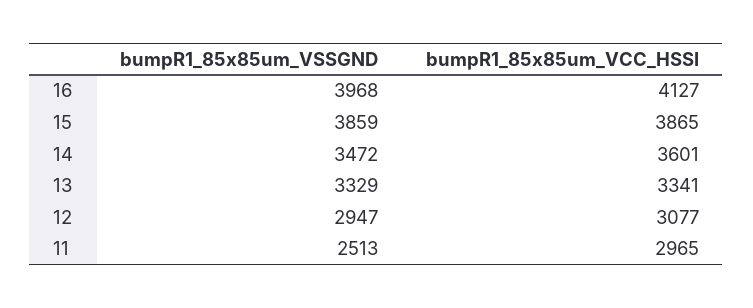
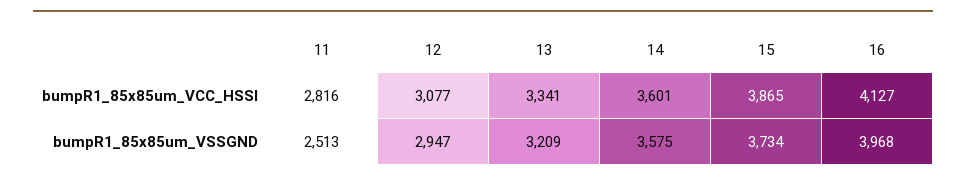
bumpR1_85x85um_VSSGND, 15: 3859 -> 3734
bumpR1_85x85um_VSSGND, 14: 3472 -> 3575
bumpR1_85x85um_VSSGND, 13: 3329 -> 3209
bumpR1_85x85um_VCC_HSSI, 11: 2965 -> 2816

